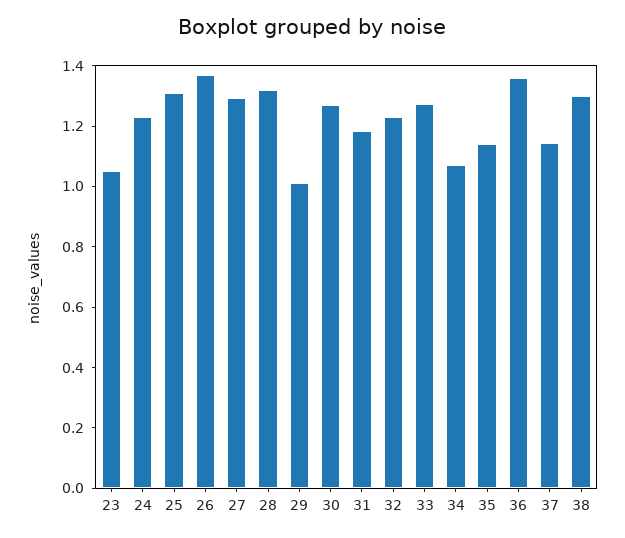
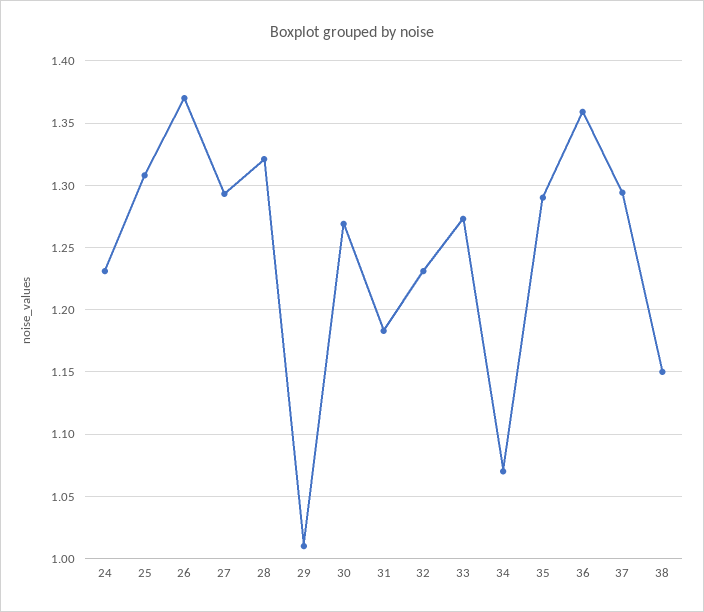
23: 1.05 -> none
35: 1.15 -> 1.29
37: 1.15 -> 1.295
38: 1.3 -> 1.15

